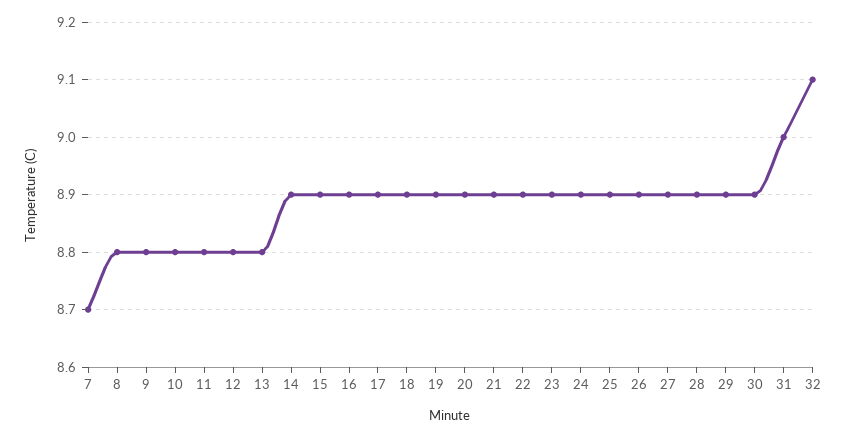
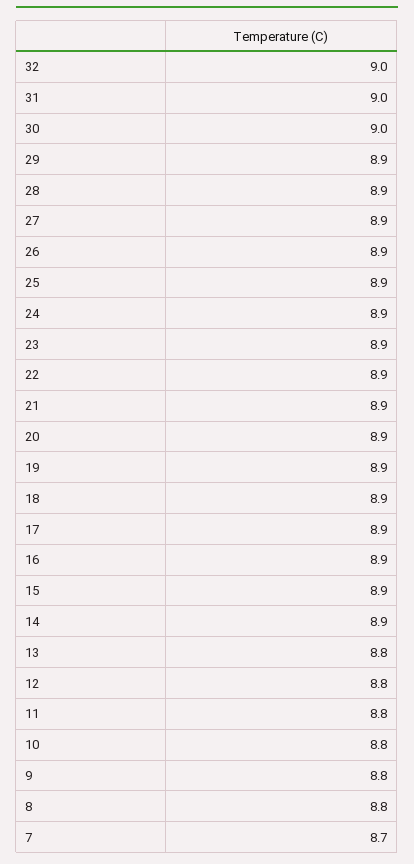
30: 8.9 -> 9
32: 9.1 -> 9

